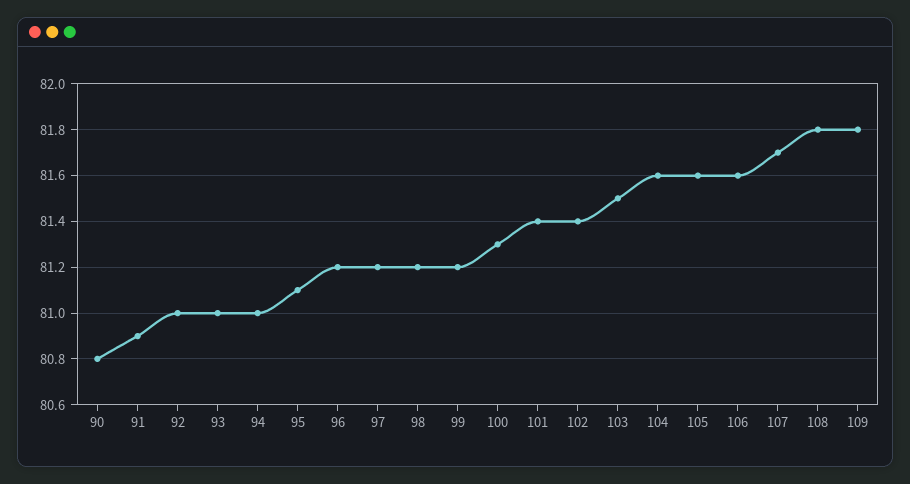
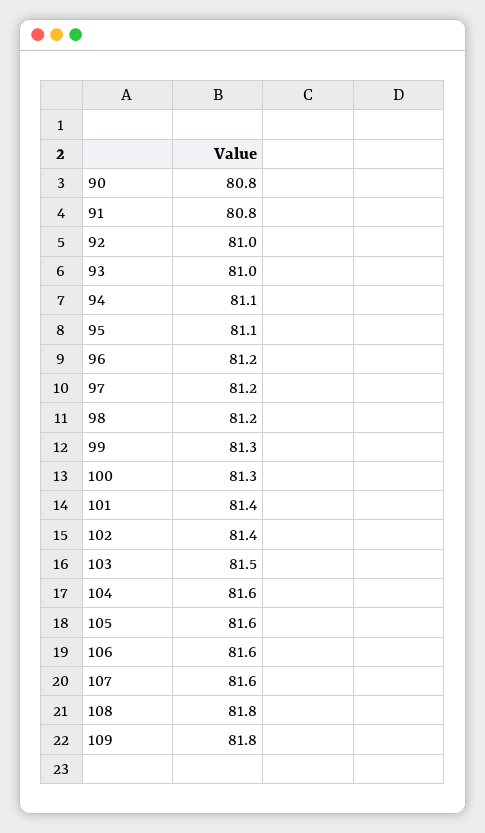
91: 80.9 -> 80.8
94: 81 -> 81.1
99: 81.2 -> 81.3
107: 81.7 -> 81.6

